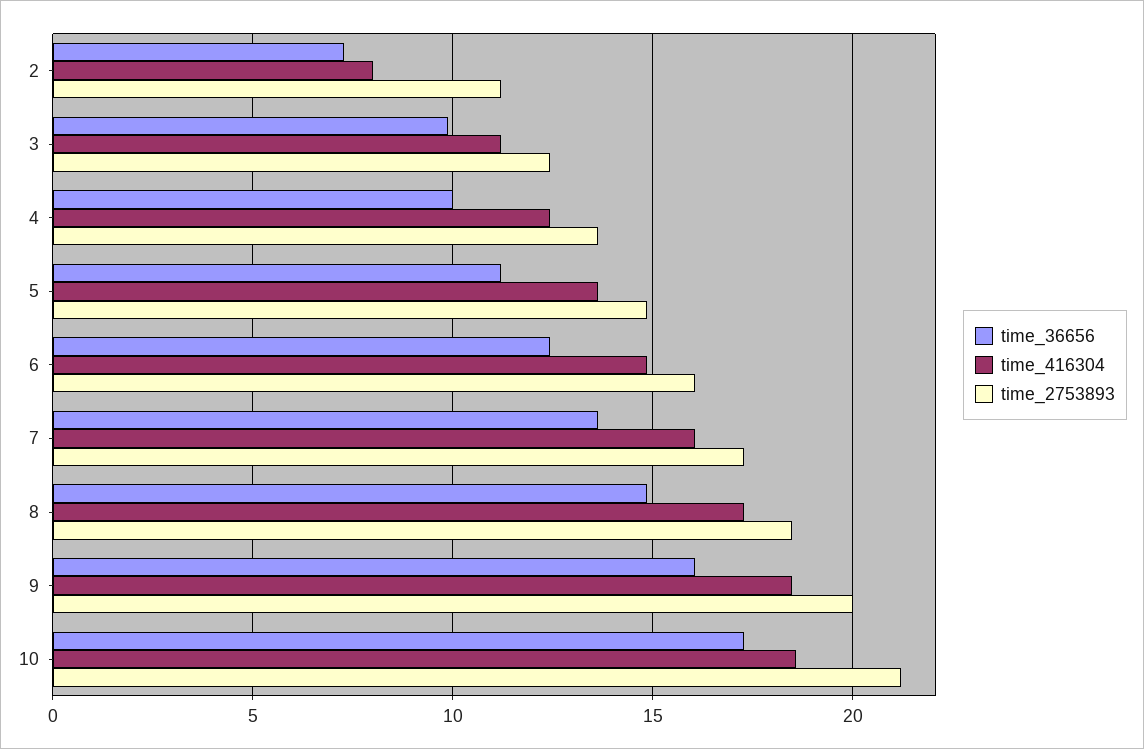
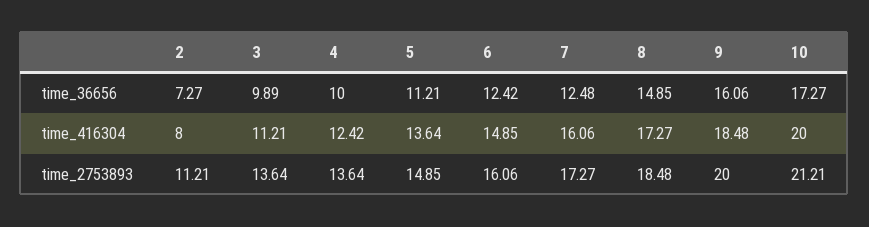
time_2753893, 3: 12.5 -> 13.64
time_36656, 7: 13.5 -> 12.48
time_416304, 10: 18.5 -> 20

